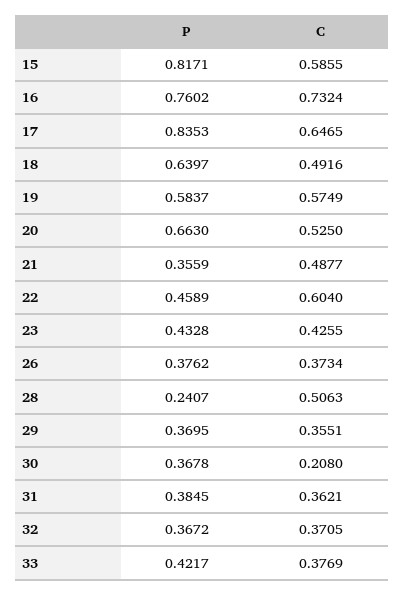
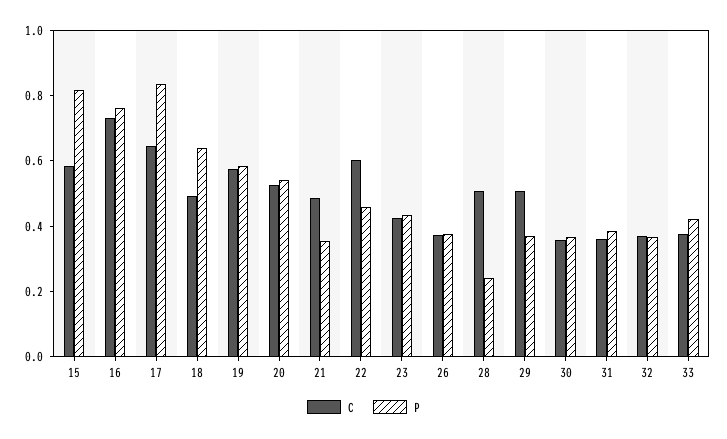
P, 20: 0.663 -> 0.55
C, 29: 0.3551 -> 0.5
C, 30: 0.208 -> 0.35

